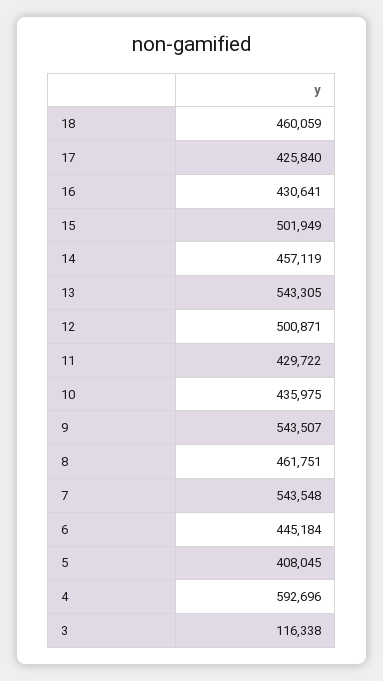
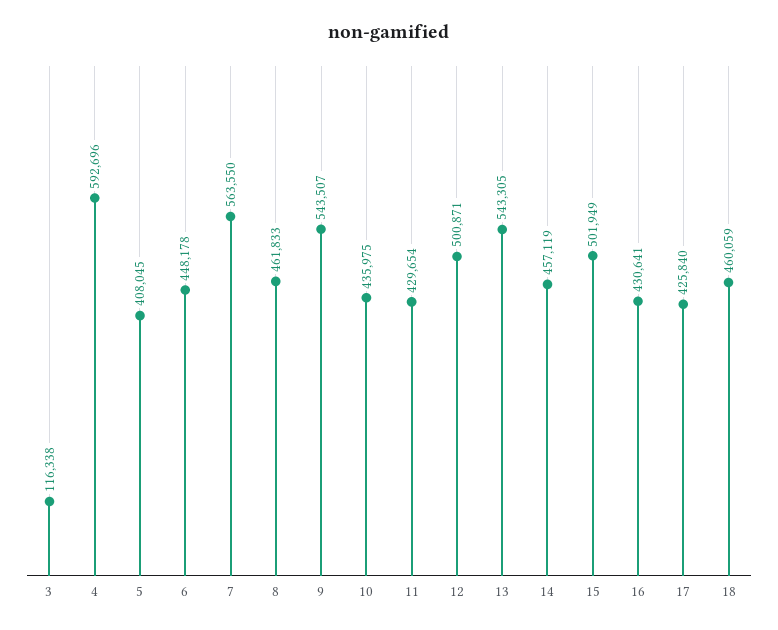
11: 429722 -> 429654
8: 461751 -> 461833
7: 543548 -> 563550
6: 445184 -> 448178

